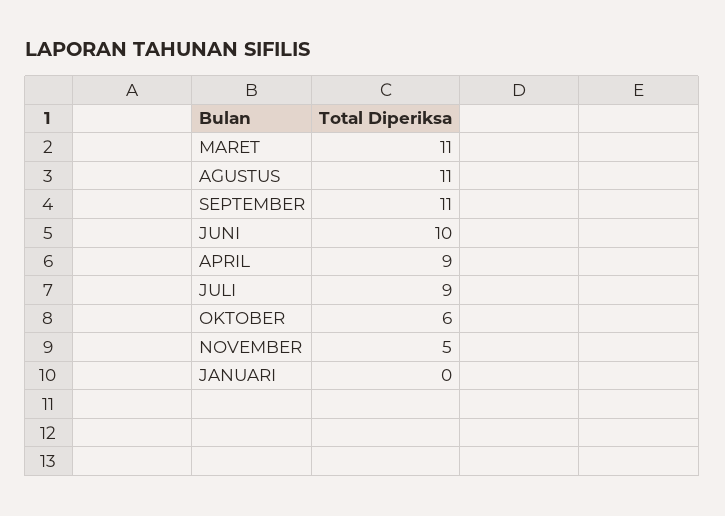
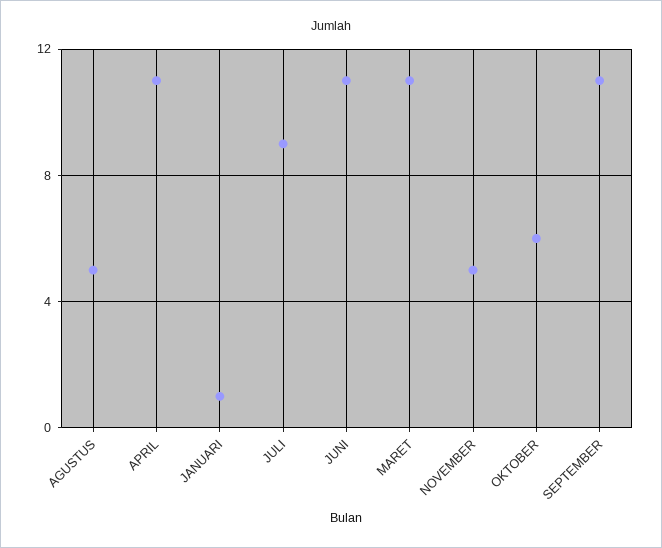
AGUSTUS: 11 -> 5
JUNI: 10 -> 11
APRIL: 9 -> 11
JANUARI: 0 -> 1

